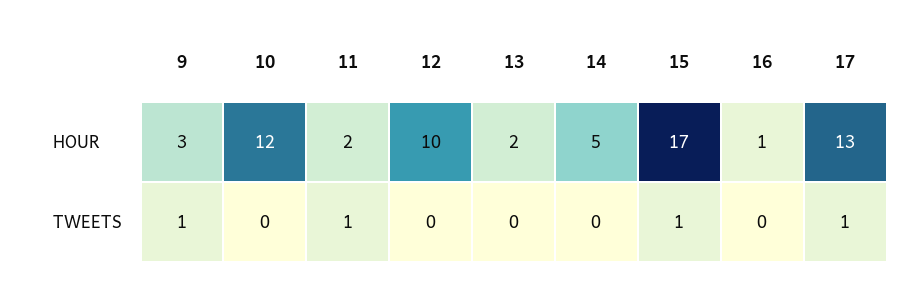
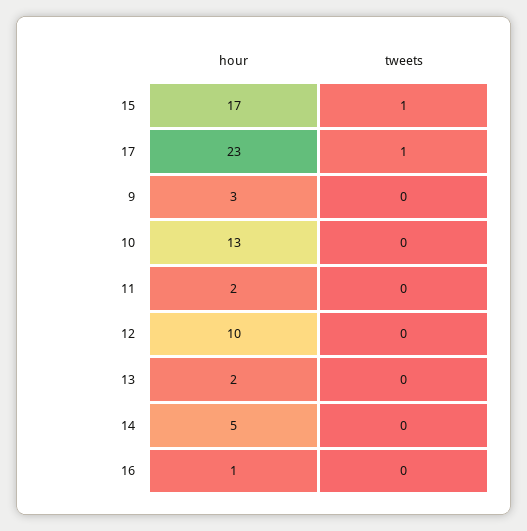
10, HOUR: 12 -> 13
17, HOUR: 13 -> 23
9, TWEETS: 1 -> 0
11, TWEETS: 1 -> 0

